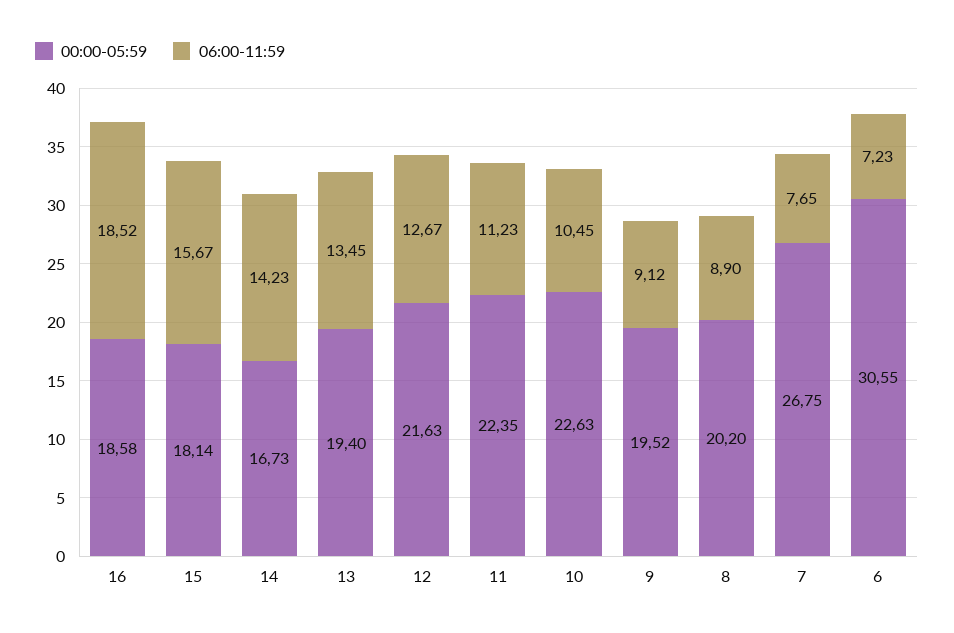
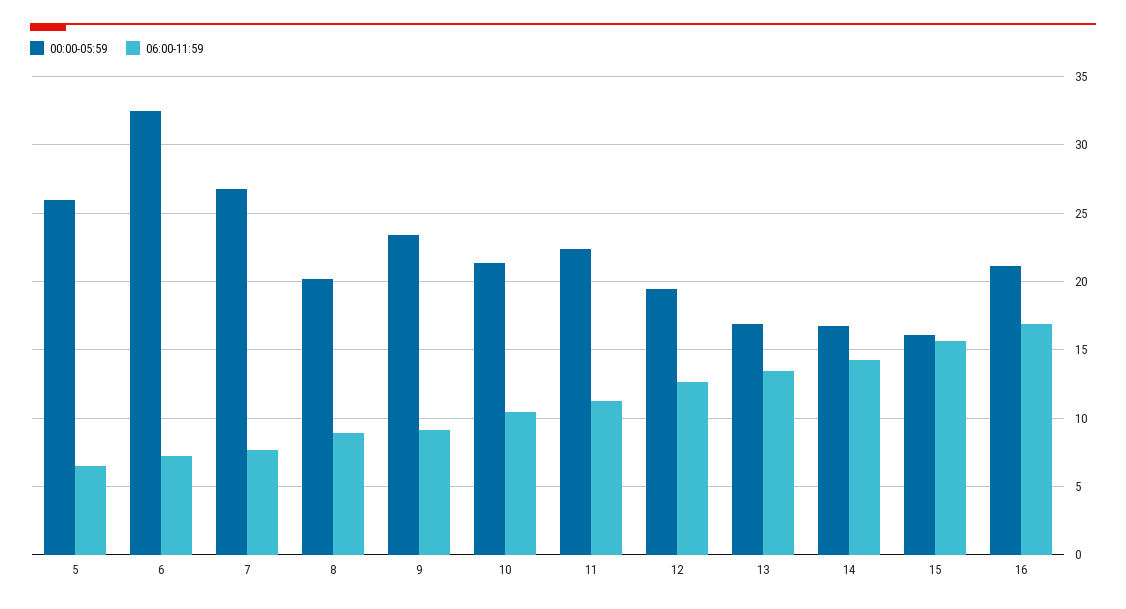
00:00-05:59, 16: 18.58 -> 21
06:00-11:59, 16: 18.52 -> 17
00:00-05:59, 15: 18.14 -> 16
00:00-05:59, 13: 19.4 -> 17
00:00-05:59, 12: 21.63 -> 19.5
00:00-05:59, 10: 22.63 -> 21.5
00:00-05:59, 9: 19.52 -> 23.5
00:00-05:59, 6: 30.55 -> 32.5
00:00-05:59, 5: none -> 26
06:00-11:59, 5: none -> 6.5

